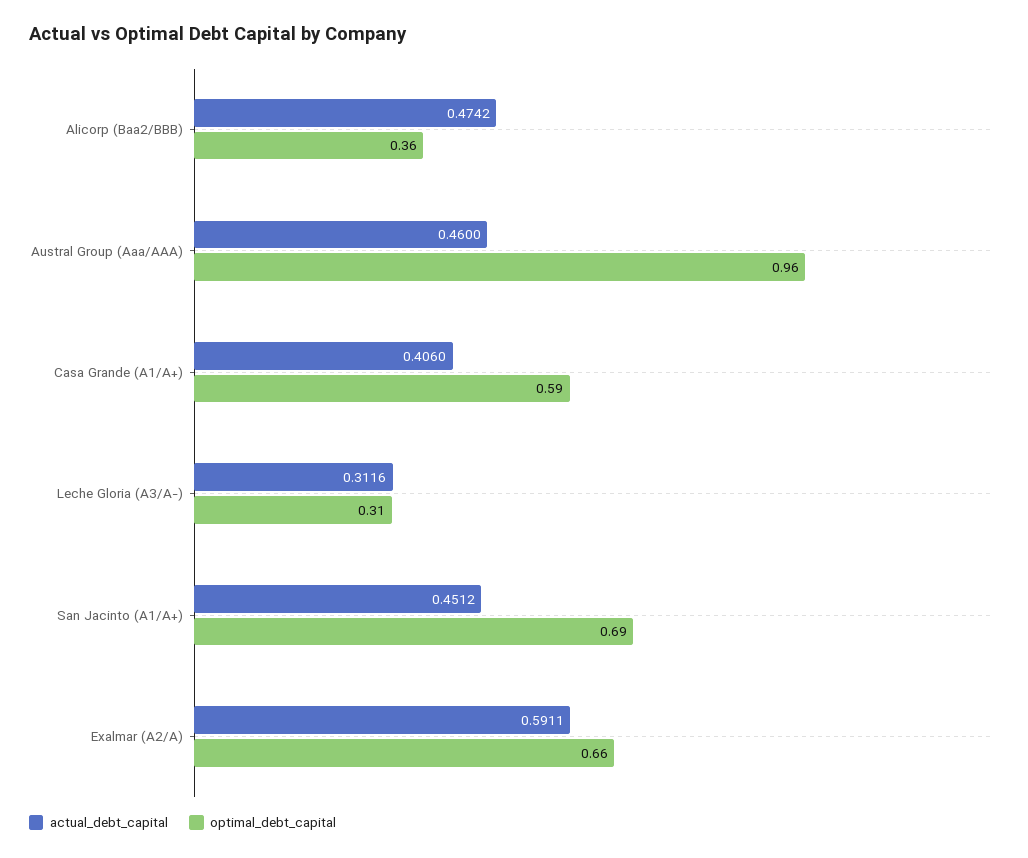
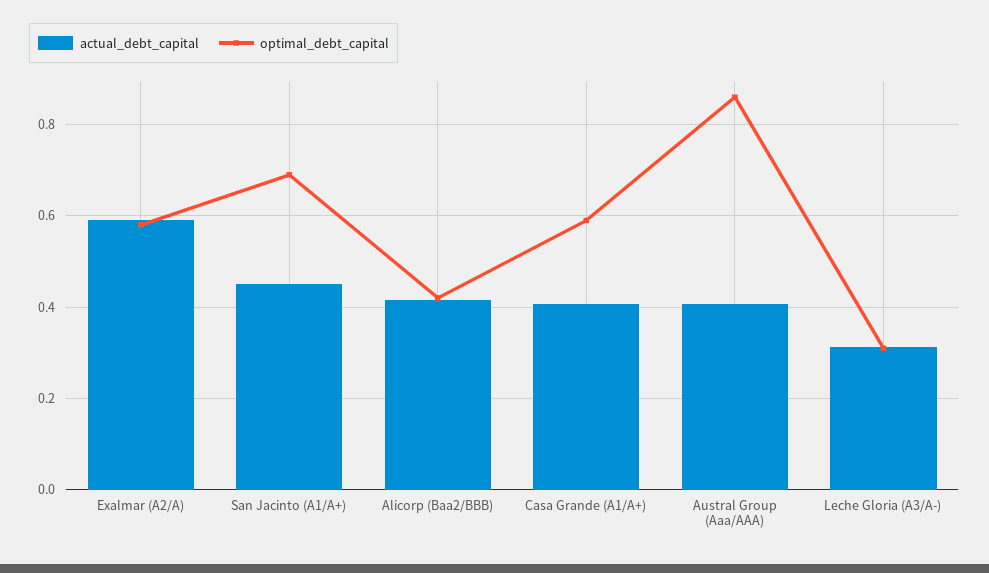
actual_debt_capital, Alicorp (Baa2/BBB): 0.4742 -> 0.42
optimal_debt_capital, Alicorp (Baa2/BBB): 0.36 -> 0.42
actual_debt_capital, Austral Group (Aaa/AAA): 0.46 -> 0.4
optimal_debt_capital, Austral Group (Aaa/AAA): 0.96 -> 0.86
optimal_debt_capital, Exalmar (A2/A): 0.66 -> 0.58

